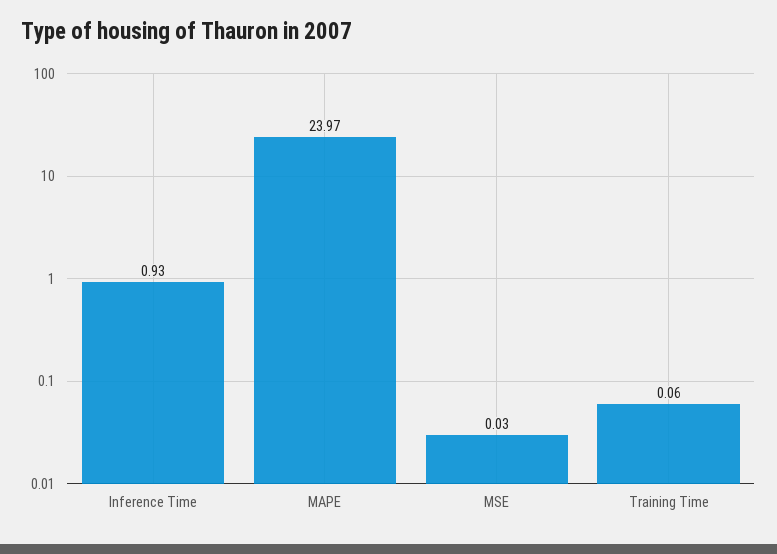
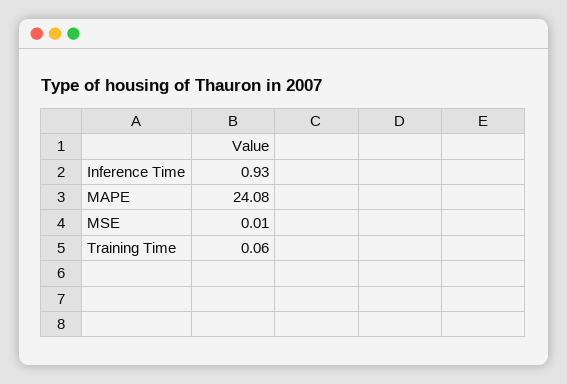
MAPE: 23.97 -> 24.08
MSE: 0.03 -> 0.01

